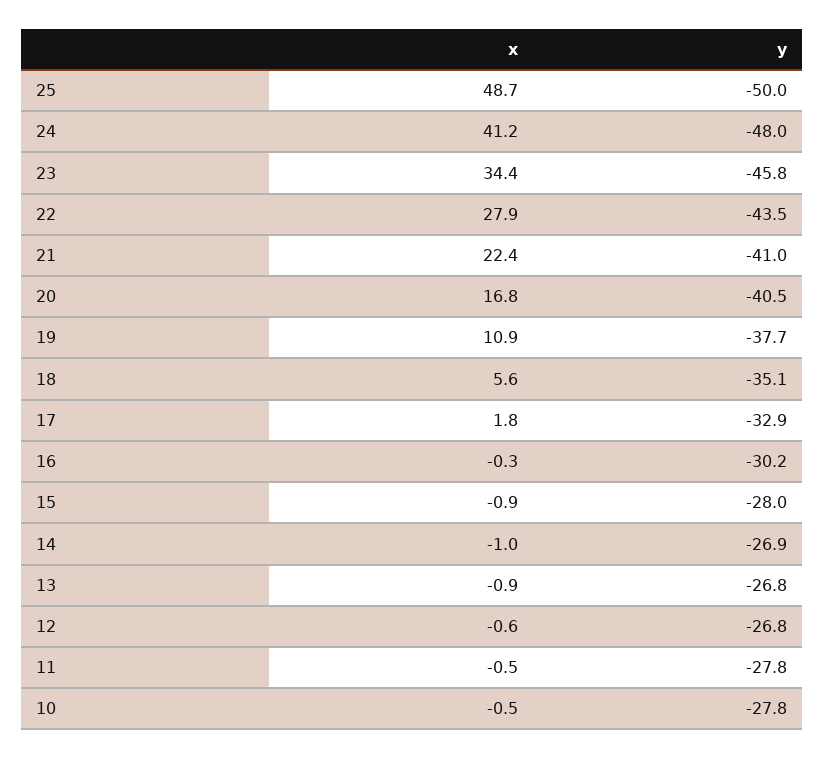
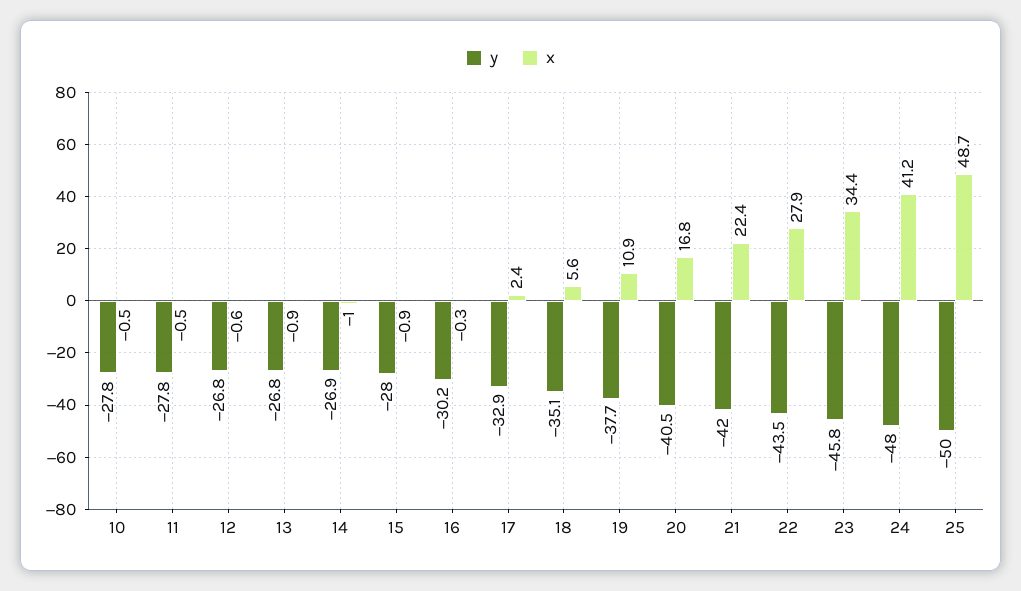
y, 21: -41 -> -42
x, 17: 1.8 -> 2.4

